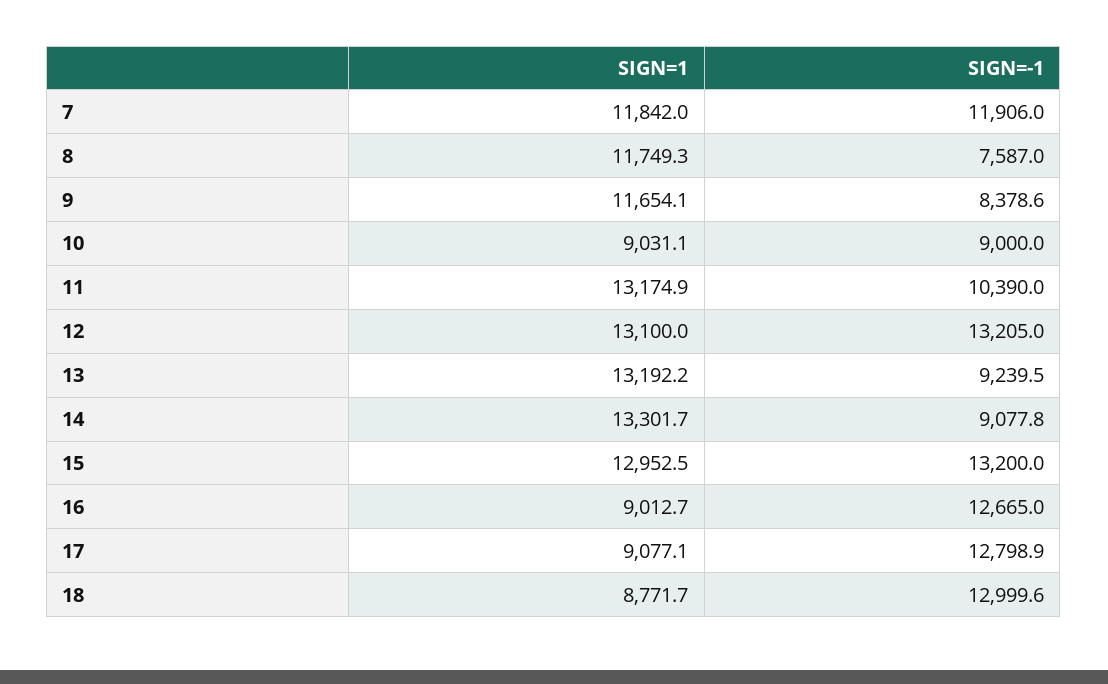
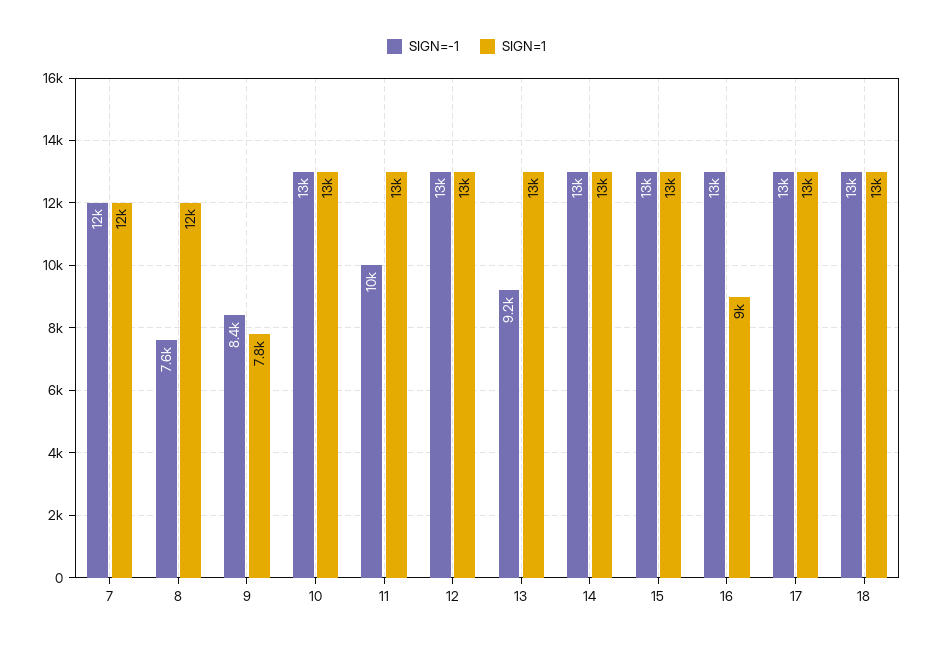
SIGN=1, 9: 11654.1 -> 7800
SIGN=1, 10: 9031.1 -> 13000
SIGN=-1, 10: 9000 -> 13000
SIGN=-1, 14: 9077.8 -> 13000
SIGN=1, 17: 9077.1 -> 13000
SIGN=1, 18: 8771.7 -> 13000

